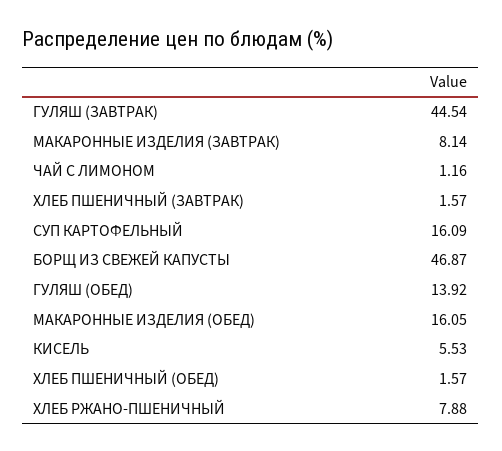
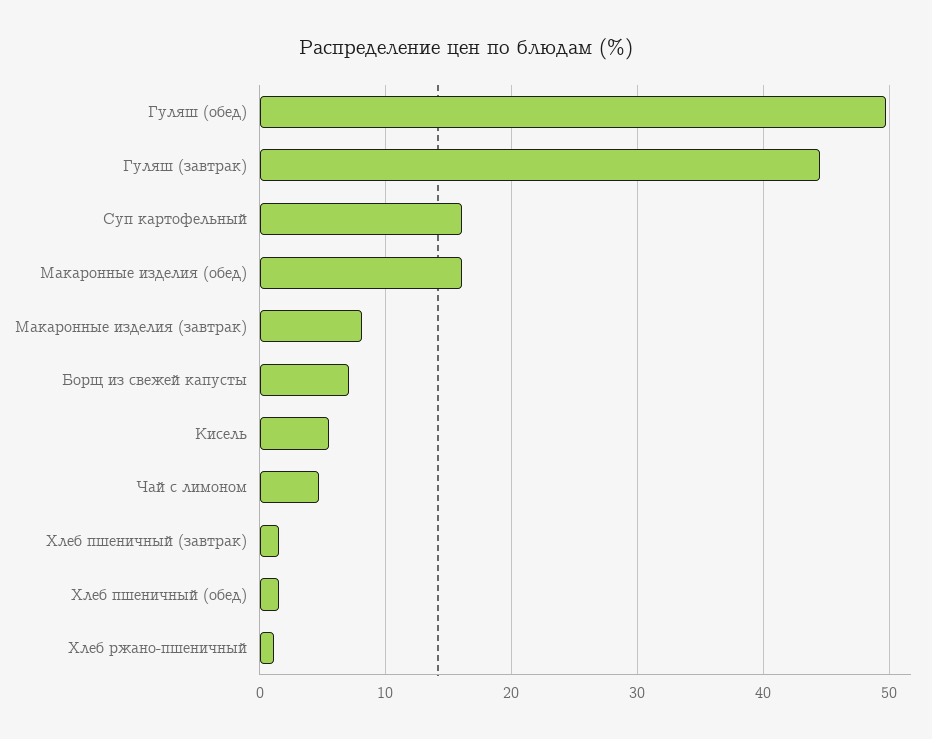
ЧАЙ С ЛИМОНОМ: 1.16 -> 5
БОРЩ ИЗ СВЕЖЕЙ КАПУСТЫ: 46.87 -> 7
ГУЛЯШ (ОБЕД): 13.92 -> 50
ХЛЕБ РЖАНО-ПШЕНИЧНЫЙ: 7.88 -> 1

